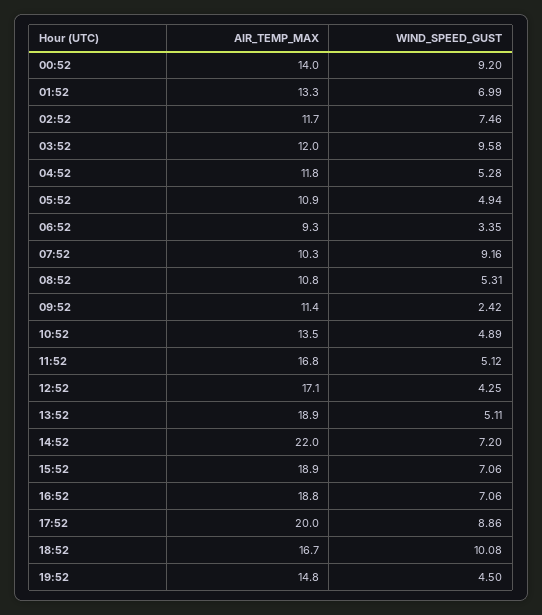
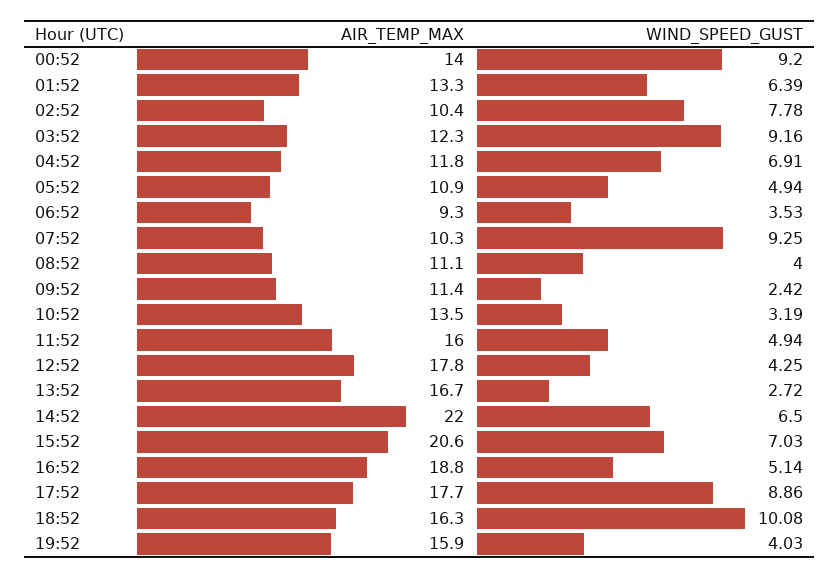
WIND_SPEED_GUST, 01:52: 6.99 -> 6.39
AIR_TEMP_MAX, 02:52: 11.7 -> 10.4
WIND_SPEED_GUST, 02:52: 7.46 -> 7.78
AIR_TEMP_MAX, 03:52: 12 -> 12.3
WIND_SPEED_GUST, 03:52: 9.58 -> 9.16
WIND_SPEED_GUST, 04:52: 5.28 -> 6.91
WIND_SPEED_GUST, 06:52: 3.35 -> 3.53
WIND_SPEED_GUST, 07:52: 9.16 -> 9.25
AIR_TEMP_MAX, 08:52: 10.8 -> 11.1
WIND_SPEED_GUST, 08:52: 5.31 -> 4
WIND_SPEED_GUST, 10:52: 4.89 -> 3.19
AIR_TEMP_MAX, 11:52: 16.8 -> 16
WIND_SPEED_GUST, 11:52: 5.12 -> 4.94
AIR_TEMP_MAX, 12:52: 17.1 -> 17.8
AIR_TEMP_MAX, 13:52: 18.9 -> 16.7
WIND_SPEED_GUST, 13:52: 5.11 -> 2.72
WIND_SPEED_GUST, 14:52: 7.2 -> 6.5
AIR_TEMP_MAX, 15:52: 18.9 -> 20.6
WIND_SPEED_GUST, 15:52: 7.06 -> 7.03
WIND_SPEED_GUST, 16:52: 7.06 -> 5.14
AIR_TEMP_MAX, 17:52: 20 -> 17.7
AIR_TEMP_MAX, 18:52: 16.7 -> 16.3
AIR_TEMP_MAX, 19:52: 14.8 -> 15.9
WIND_SPEED_GUST, 19:52: 4.5 -> 4.03

